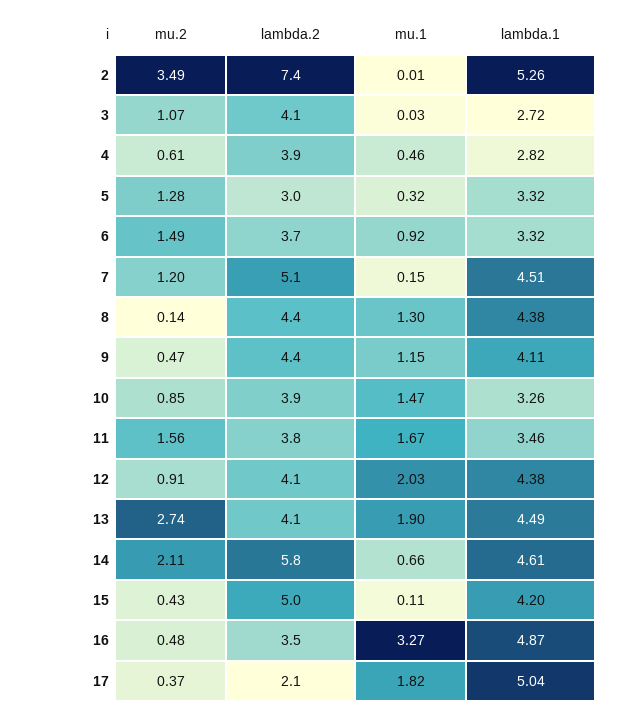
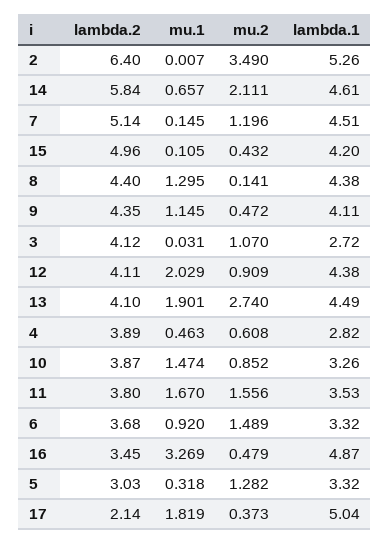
lambda.2, 2: 7.4 -> 6.4
lambda.1, 11: 3.46 -> 3.53

